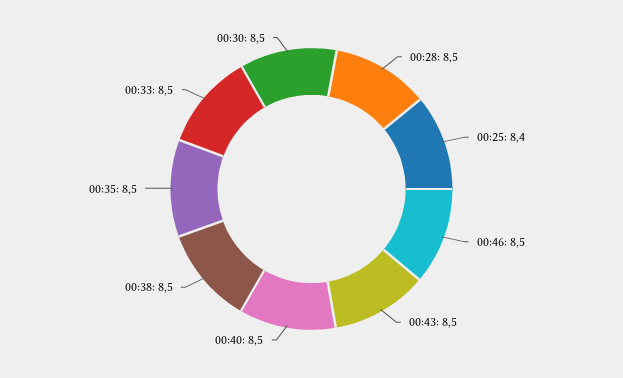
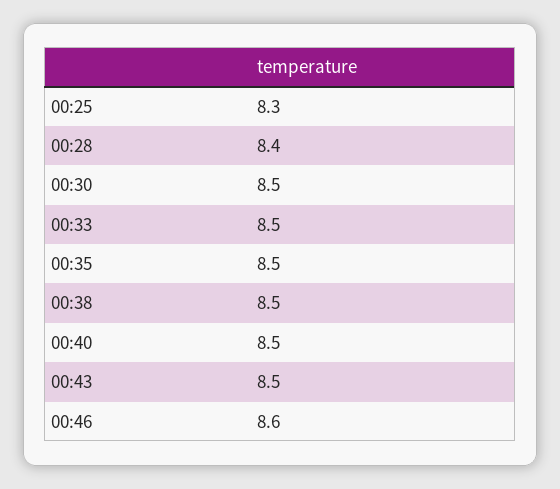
00:28: 8.5 -> 8.4
00:25: 8.4 -> 8.3
00:46: 8.5 -> 8.6

